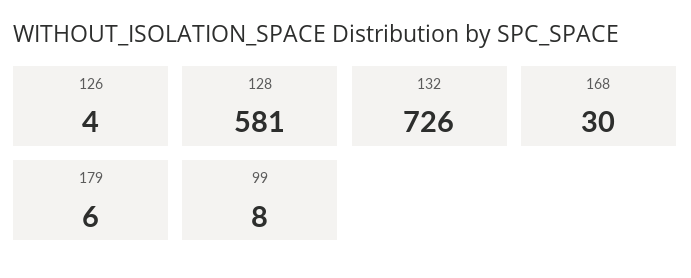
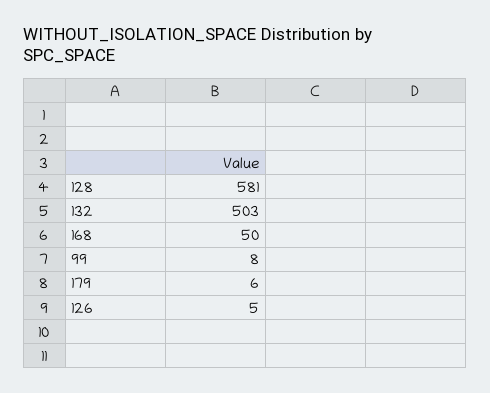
126: 4 -> 5
132: 726 -> 503
168: 30 -> 50

